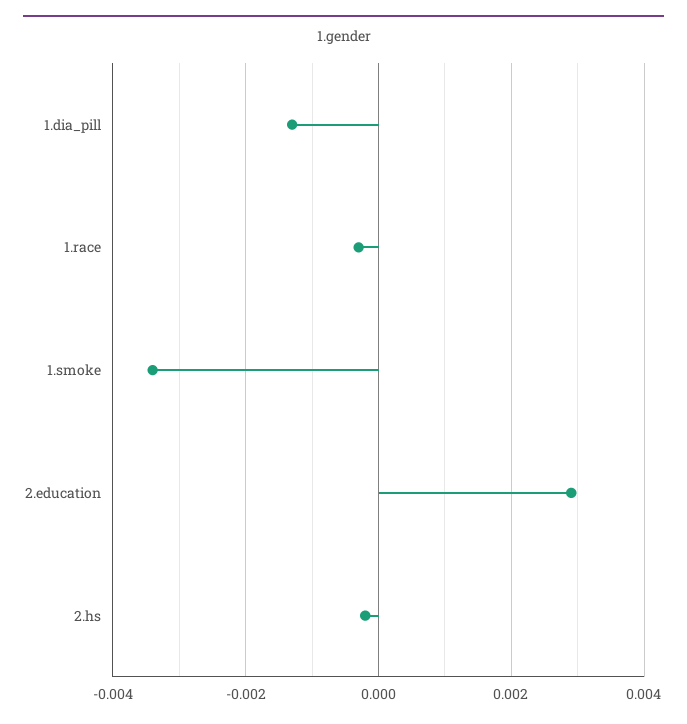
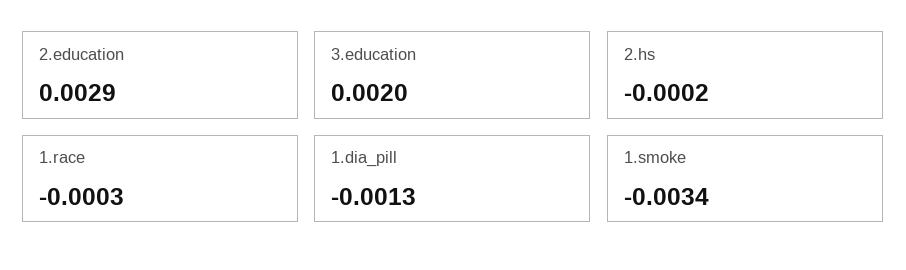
3.education: none -> 0.002

